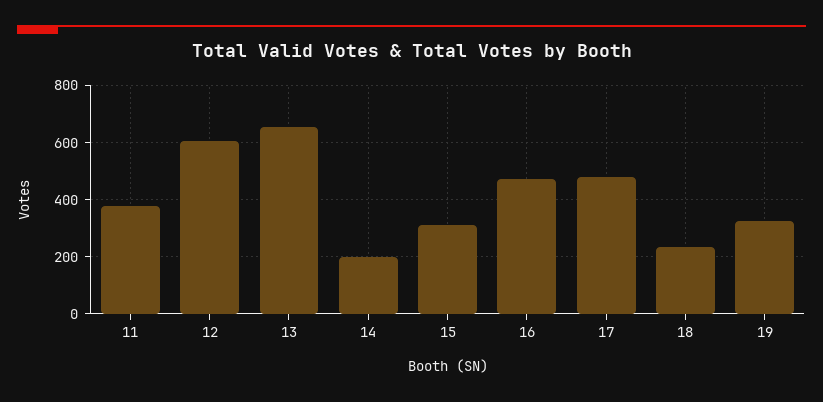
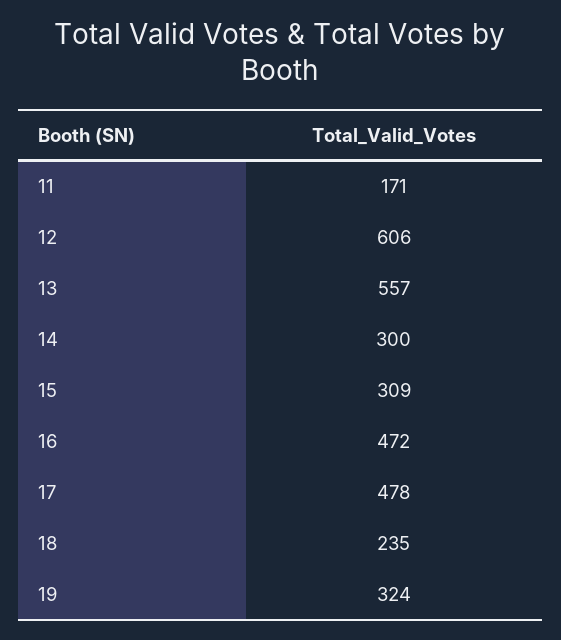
11: 375 -> 171
13: 650 -> 557
14: 200 -> 300

